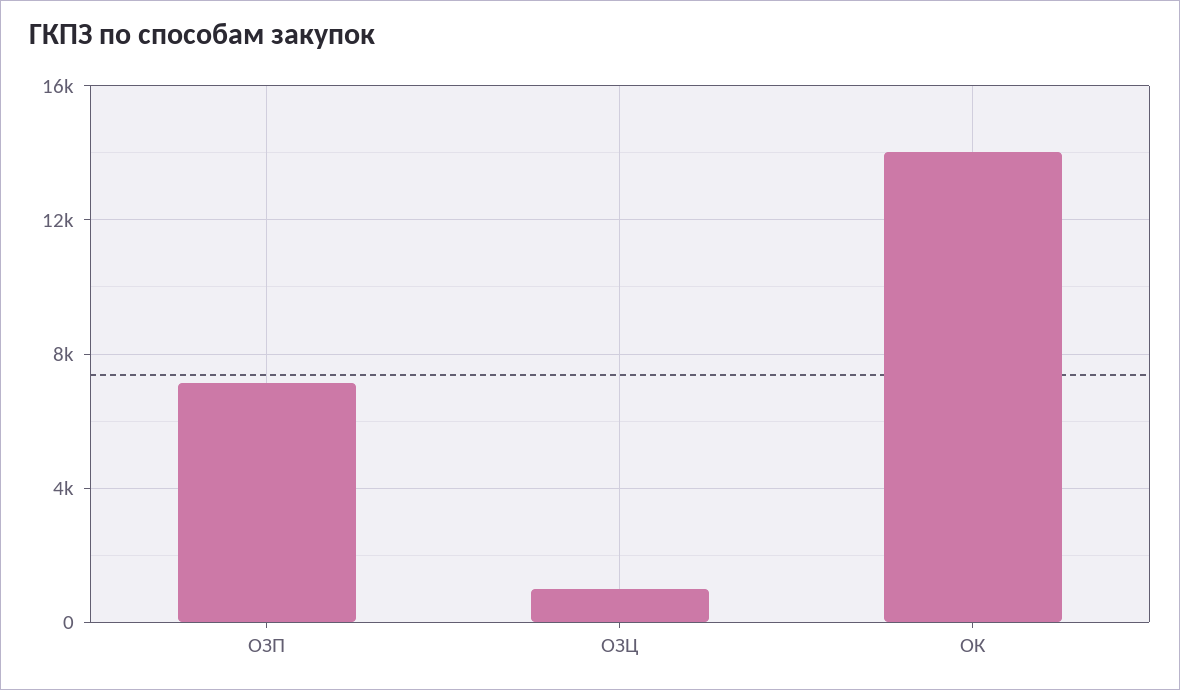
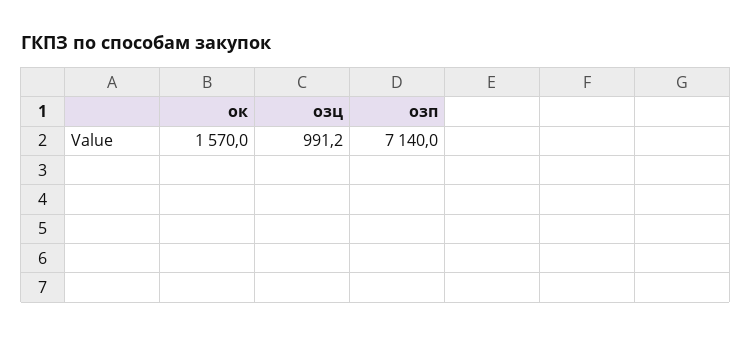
ОК: 14000 -> 1570

